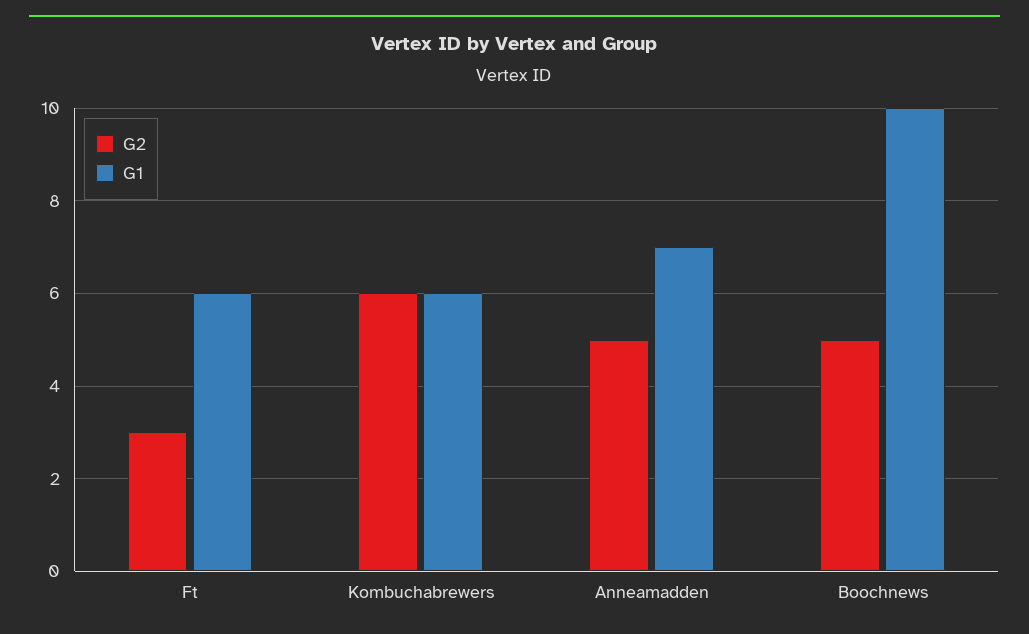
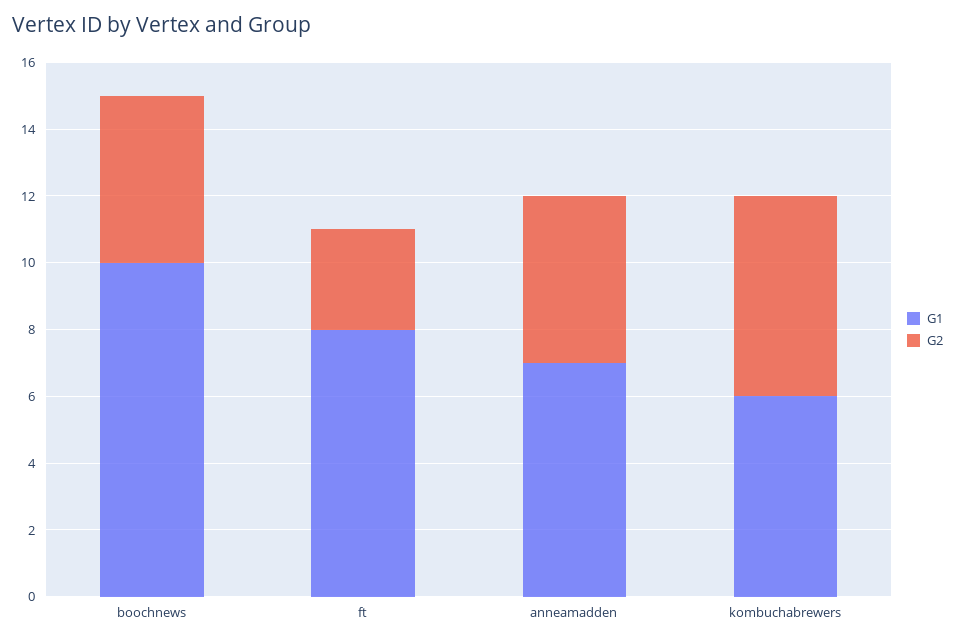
G1, Ft: 6 -> 8

